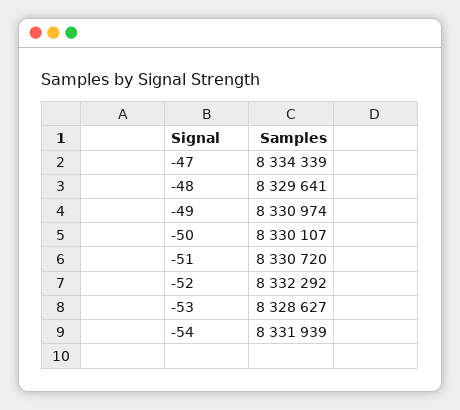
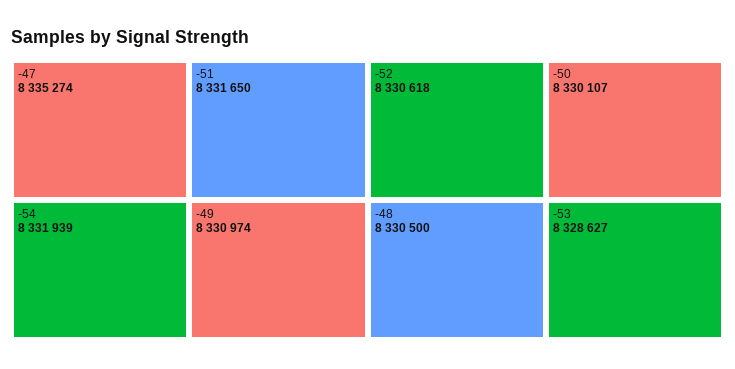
-47: 8334339 -> 8335274
-48: 8329641 -> 8330500
-51: 8330720 -> 8331650
-52: 8332292 -> 8330618

